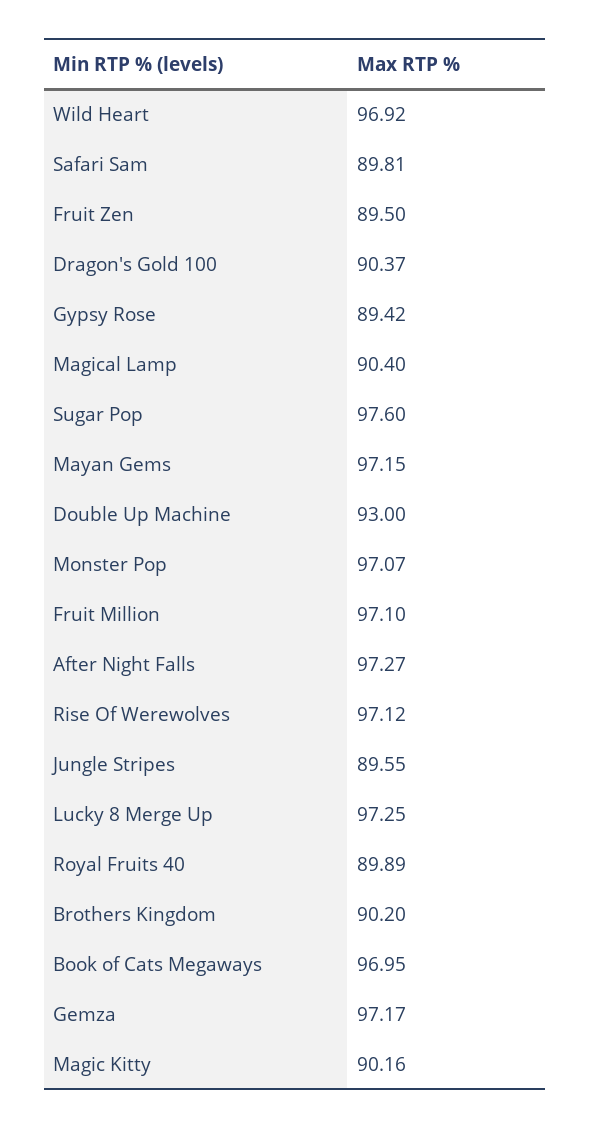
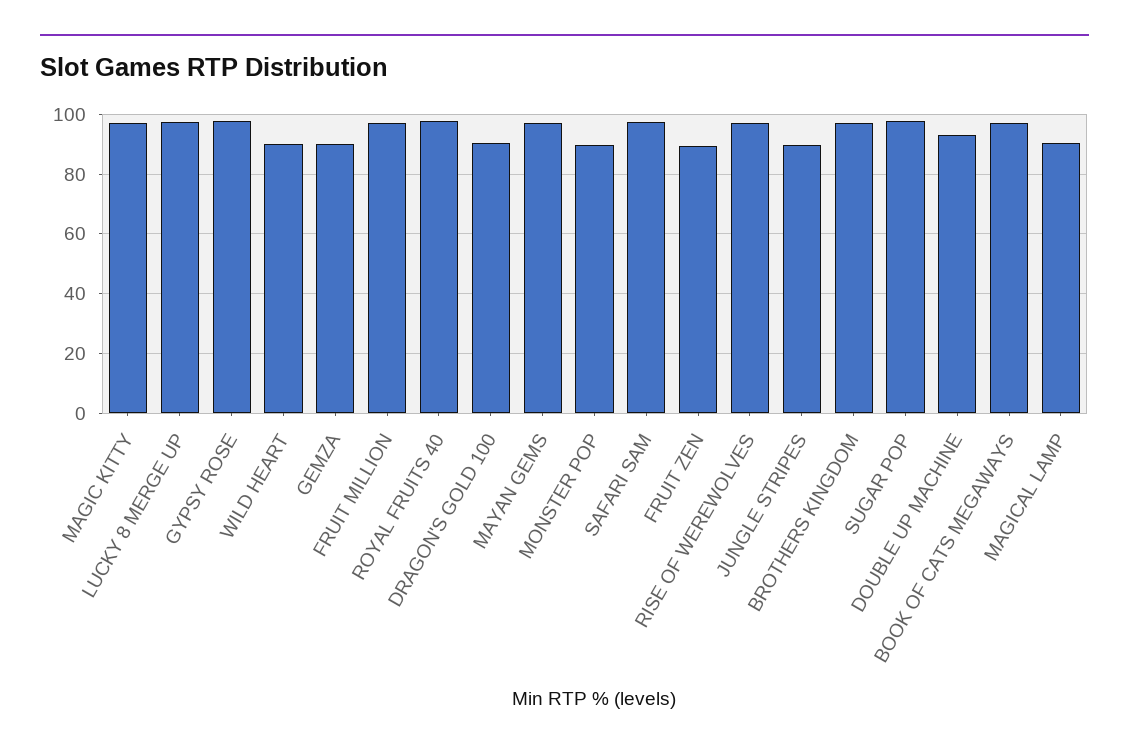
Wild Heart: 96.92 -> 90
Safari Sam: 89.81 -> 97.5
Gypsy Rose: 89.42 -> 97.5
Monster Pop: 97.07 -> 90
After Night Falls: 97.27 -> none
Royal Fruits 40: 89.89 -> 97.5
Brothers Kingdom: 90.2 -> 97.5
Gemza: 97.17 -> 90
Magic Kitty: 90.16 -> 97.5

